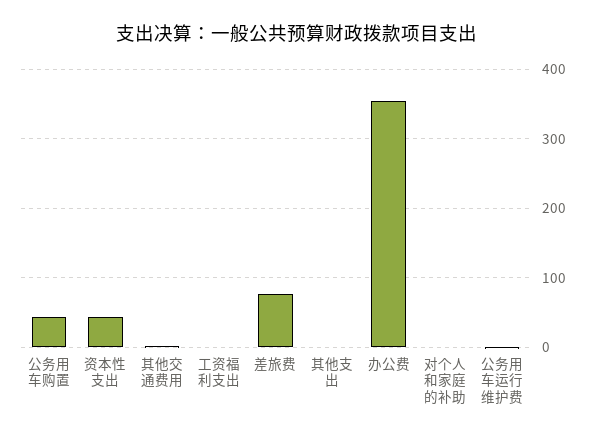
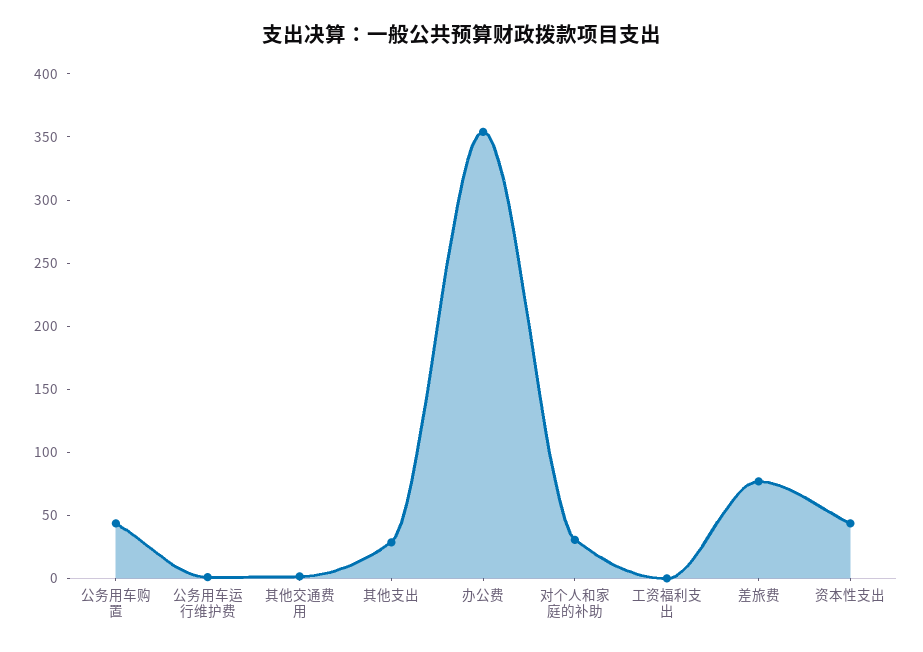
其他支出: 0 -> 30
对个人和家庭的补助: 0 -> 30

